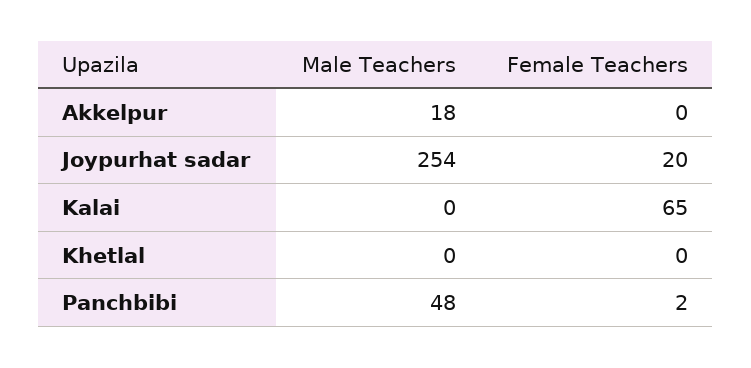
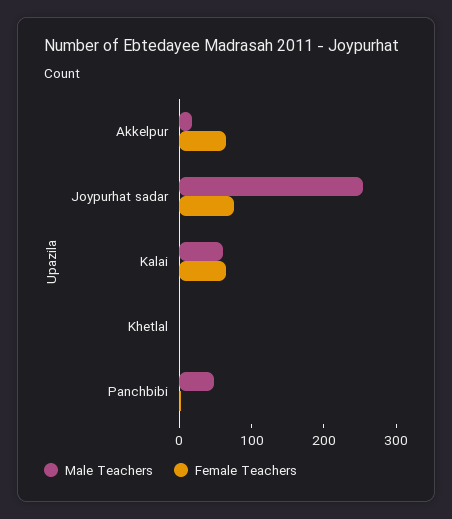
Female Teachers, Akkelpur: 0 -> 60
Female Teachers, Joypurhat sadar: 20 -> 80
Male Teachers, Kalai: 0 -> 60

